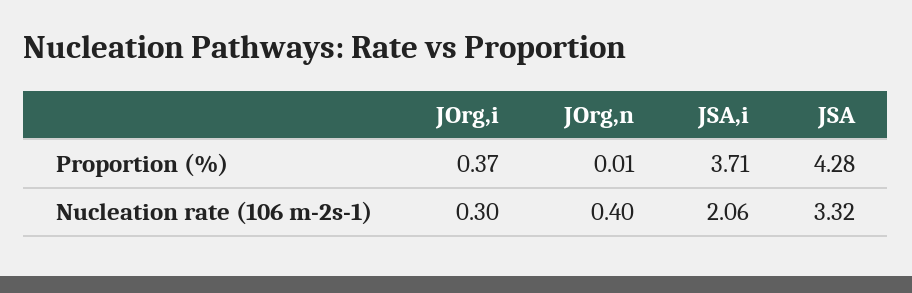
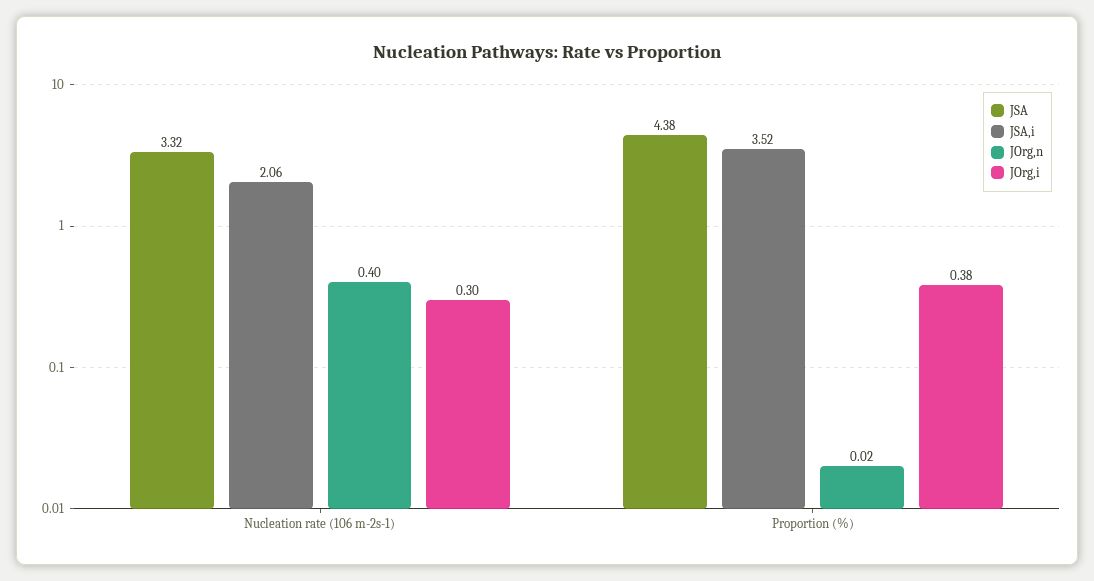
JOrg,i, Proportion (%): 0.37 -> 0.38
JOrg,n, Proportion (%): 0.01 -> 0.02
JSA,i, Proportion (%): 3.71 -> 3.52
JSA, Proportion (%): 4.28 -> 4.38

